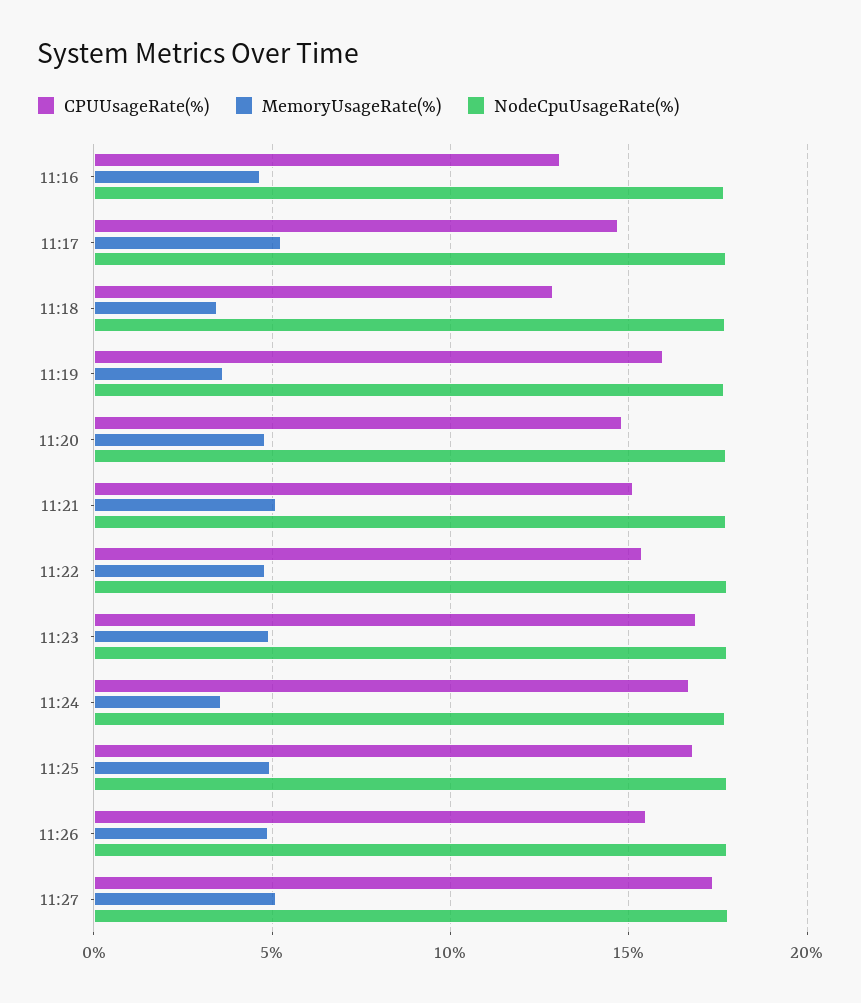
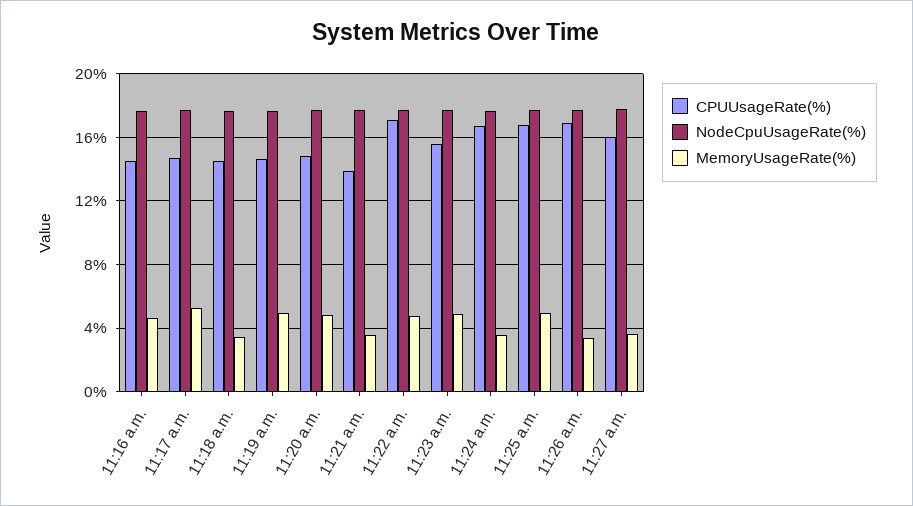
CPUUsageRate(%), 11:16: 13 -> 14.5
CPUUsageRate(%), 11:18: 13 -> 14.5
CPUUsageRate(%), 11:19: 16 -> 14.5
MemoryUsageRate(%), 11:19: 3.5 -> 5
CPUUsageRate(%), 11:21: 15 -> 14
MemoryUsageRate(%), 11:21: 5 -> 3.5
CPUUsageRate(%), 11:22: 15.5 -> 17
CPUUsageRate(%), 11:23: 17 -> 15.5
CPUUsageRate(%), 11:26: 15.5 -> 17
MemoryUsageRate(%), 11:26: 5 -> 3.5
CPUUsageRate(%), 11:27: 17.5 -> 16
MemoryUsageRate(%), 11:27: 5 -> 3.5

